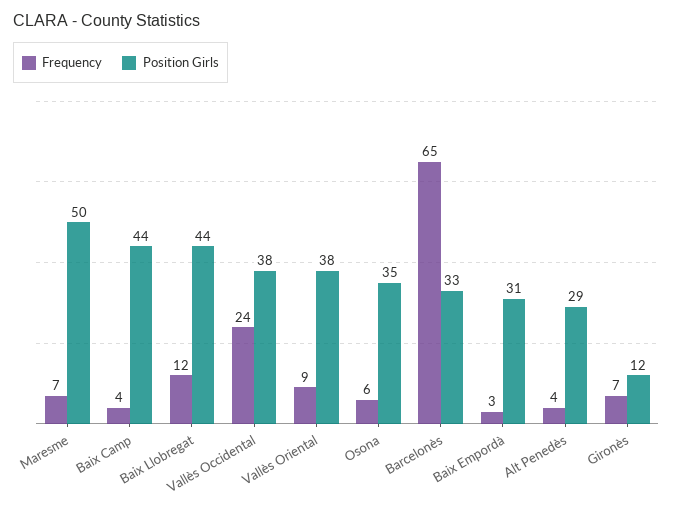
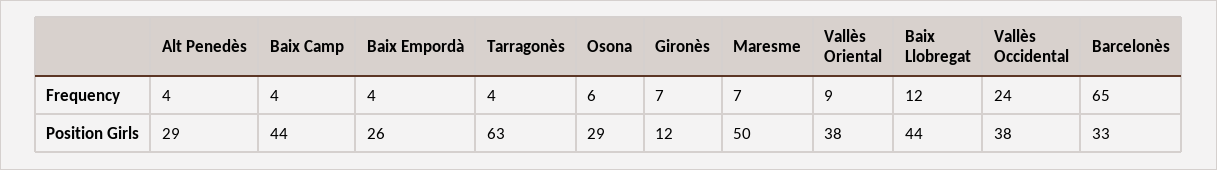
Position Girls, Osona: 35 -> 29
Frequency, Baix Empordà: 3 -> 4
Position Girls, Baix Empordà: 31 -> 26
Frequency, Tarragonès: none -> 4
Position Girls, Tarragonès: none -> 63

